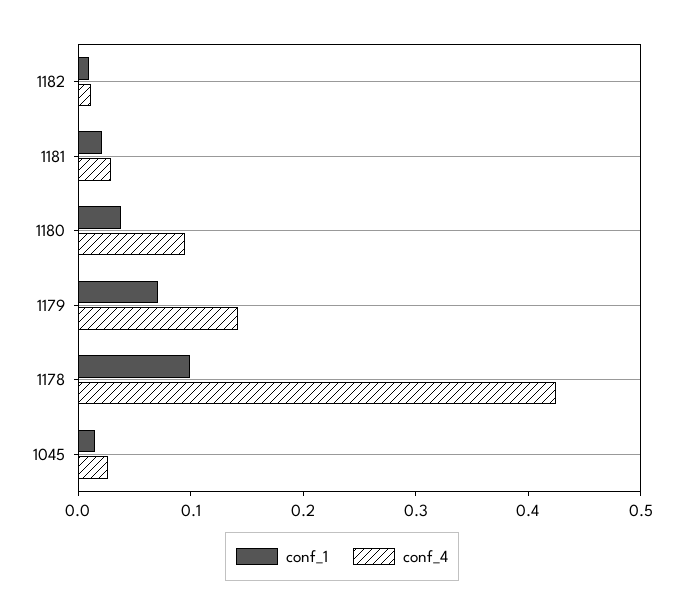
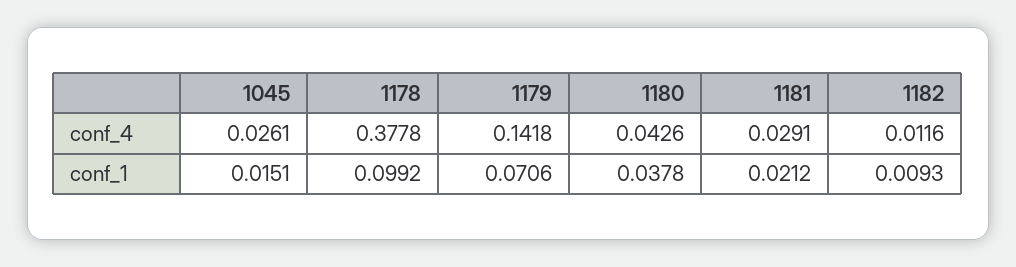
conf_4, 1180: 0.1 -> 0.0426
conf_4, 1178: 0.42 -> 0.3778

